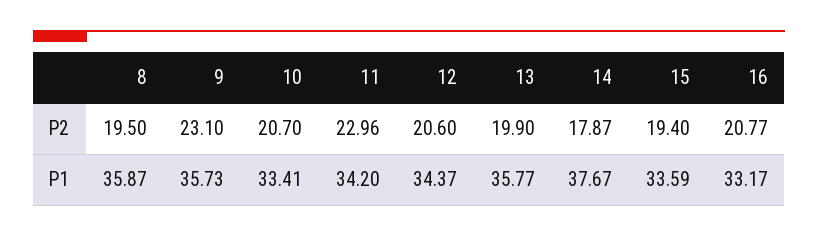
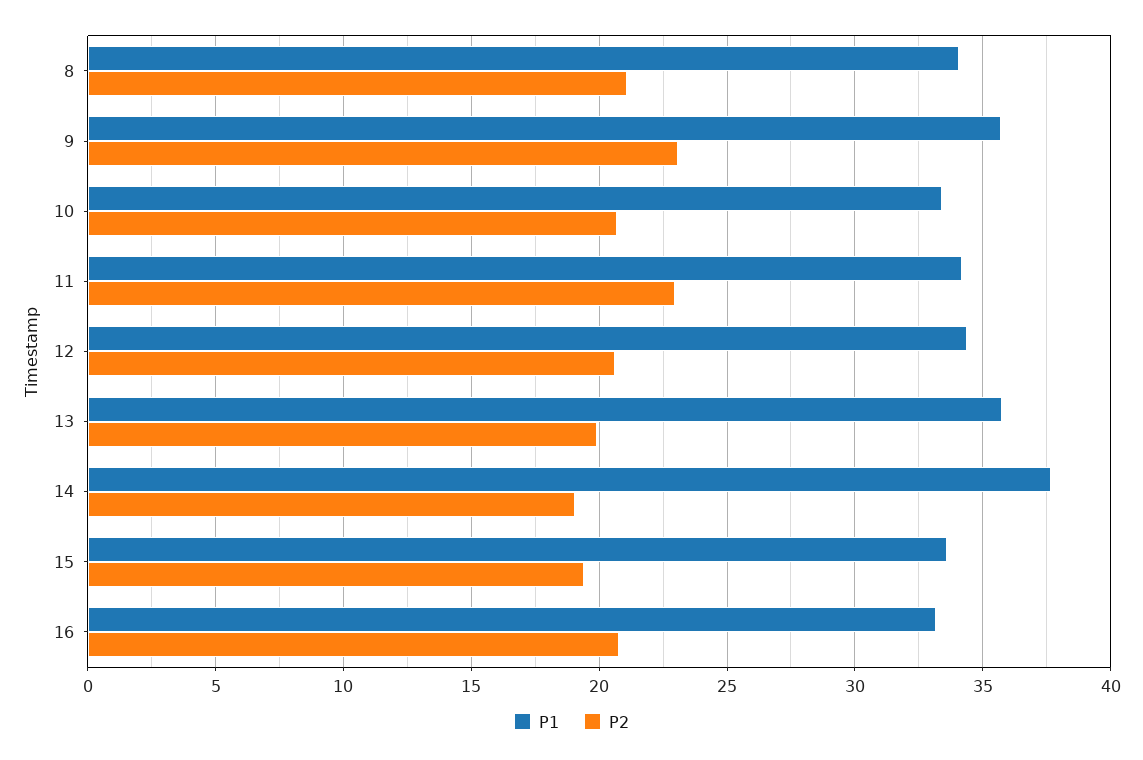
P2, 8: 19.5 -> 21
P2, 14: 17.87 -> 19
P1, 8: 35.87 -> 34

